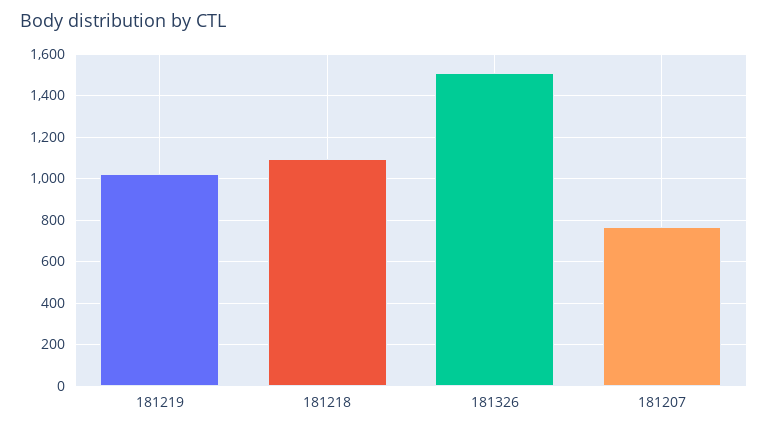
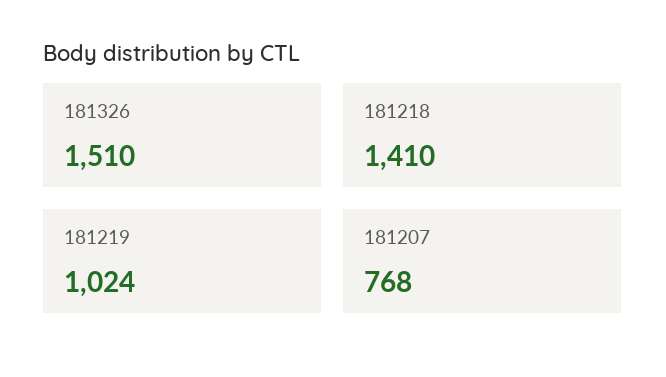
181218: 1100 -> 1410

